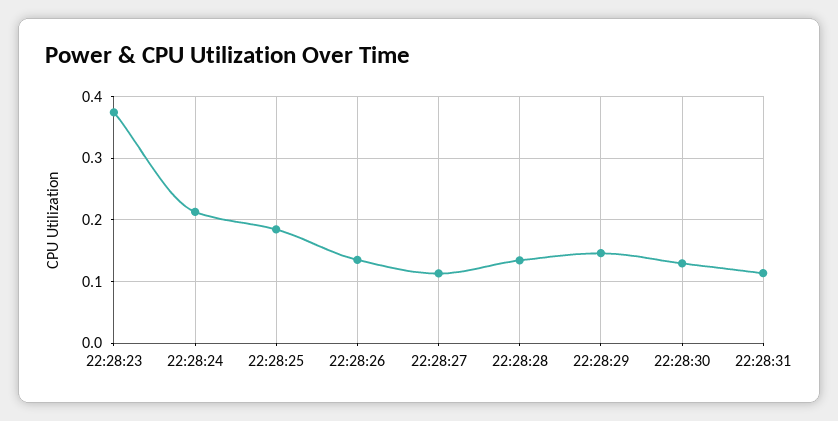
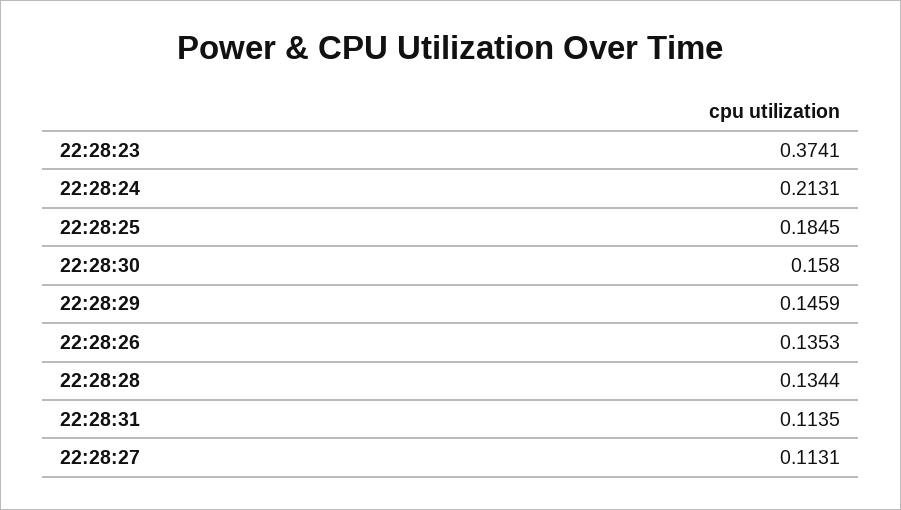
22:28:30: 0.13 -> 0.158

